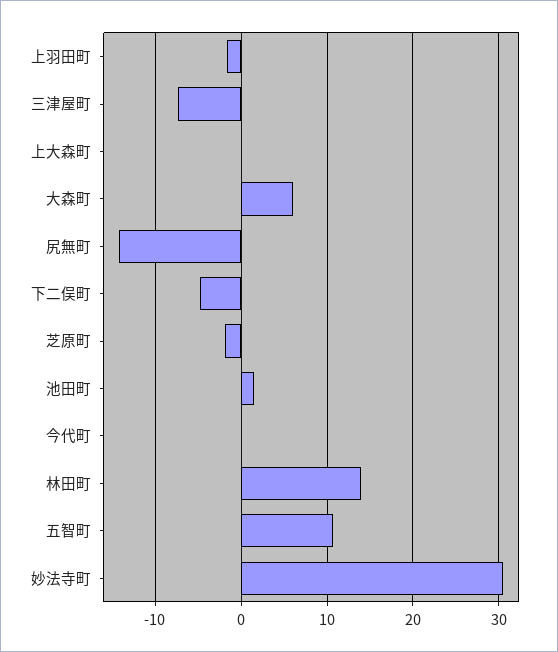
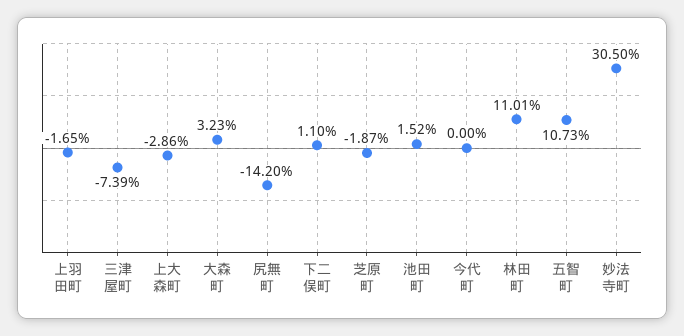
上大森町: 0 -> -2.86
大森町: 6 -> 3.23
下二俣町: -5 -> 1.1
林田町: 14 -> 11.01

